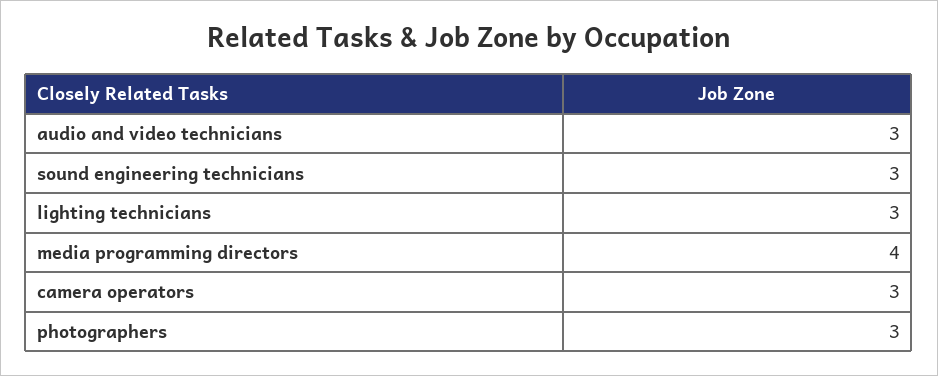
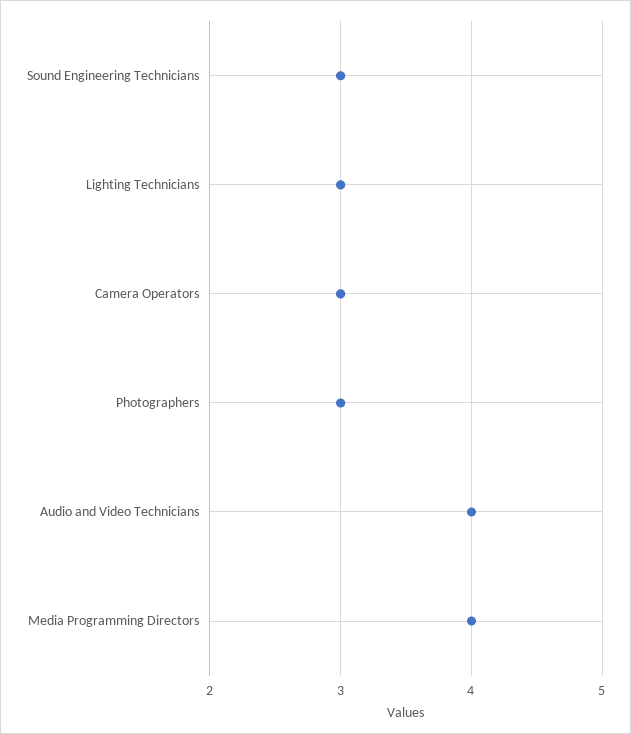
audio and video technicians: 3 -> 4

